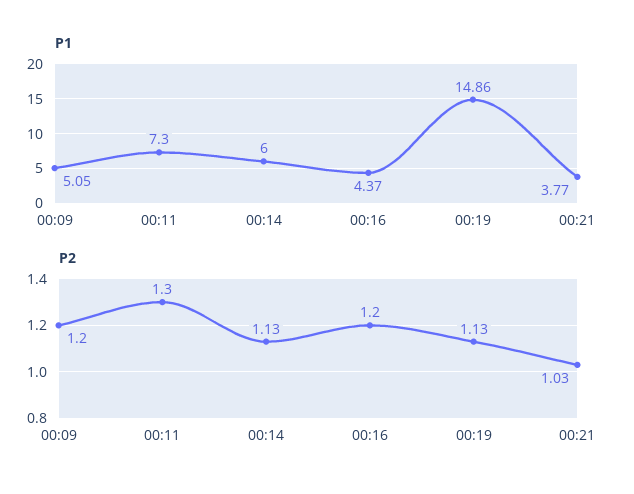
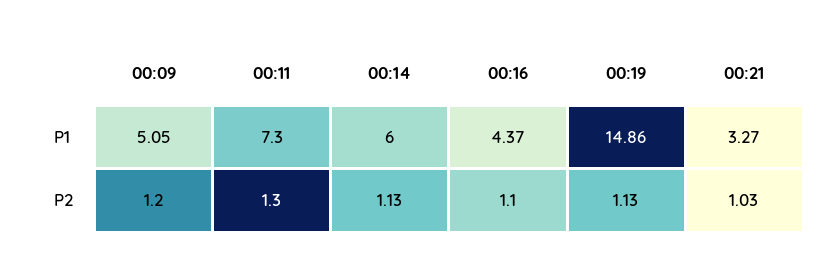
P1, 00:21: 3.77 -> 3.27
P2, 00:16: 1.2 -> 1.1

